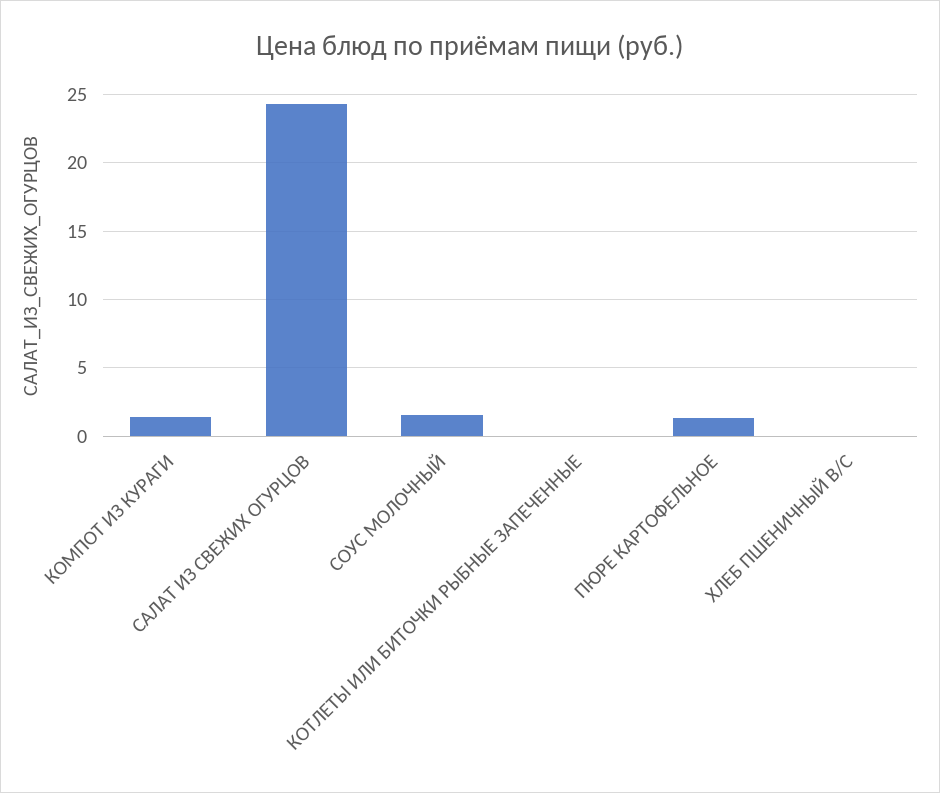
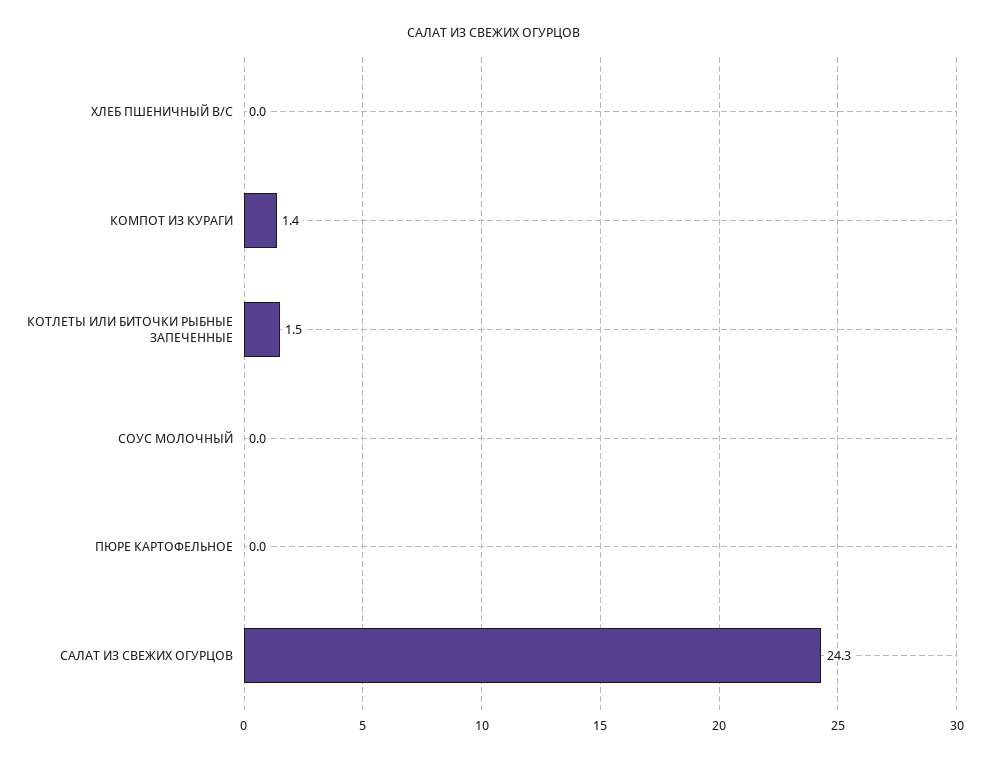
СОУС МОЛОЧНЫЙ: 1.5 -> 0
КОТЛЕТЫ ИЛИ БИТОЧКИ РЫБНЫЕ ЗАПЕЧЕННЫЕ: 0 -> 1.5
ПЮРЕ КАРТОФЕЛЬНОЕ: 1.5 -> 0

